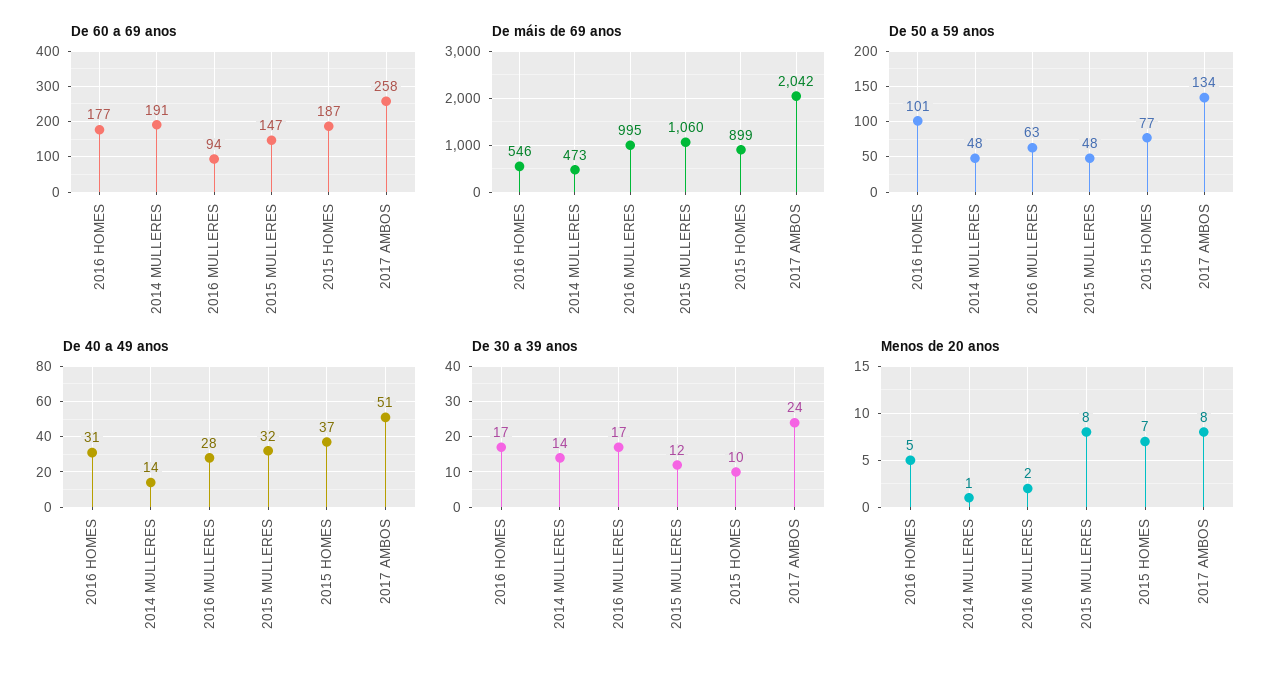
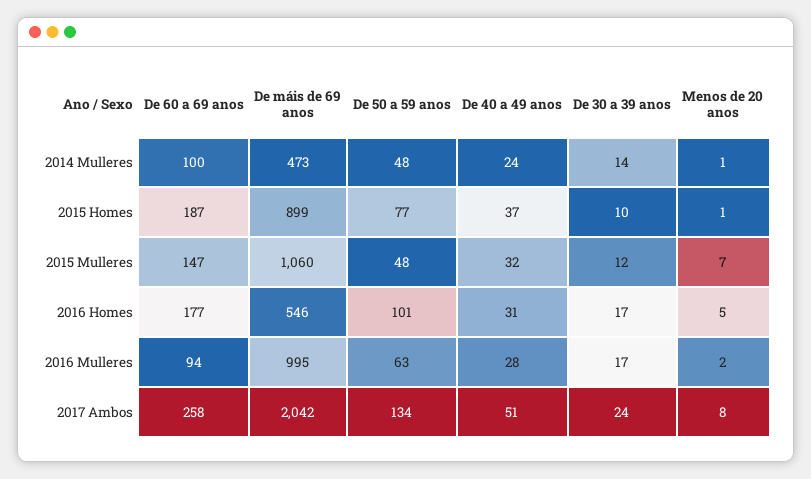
De 60 a 69 anos, 2014 MULLERES: 191 -> 100
De 40 a 49 anos, 2014 MULLERES: 14 -> 24
Menos de 20 anos, 2015 MULLERES: 8 -> 7
Menos de 20 anos, 2015 HOMES: 7 -> 1

